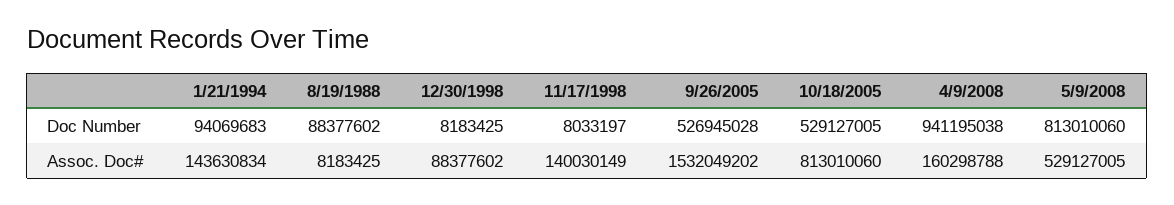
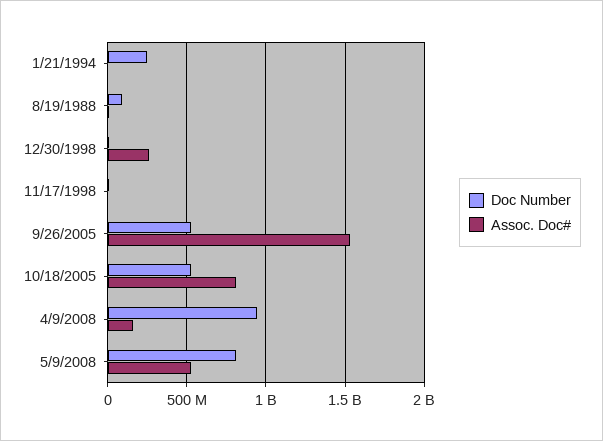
Doc Number, 1/21/1994: 94069683 -> 250000000
Assoc. Doc#, 1/21/1994: 143630834 -> 0
Assoc. Doc#, 12/30/1998: 88377602 -> 250000000
Assoc. Doc#, 11/17/1998: 140030149 -> 0

